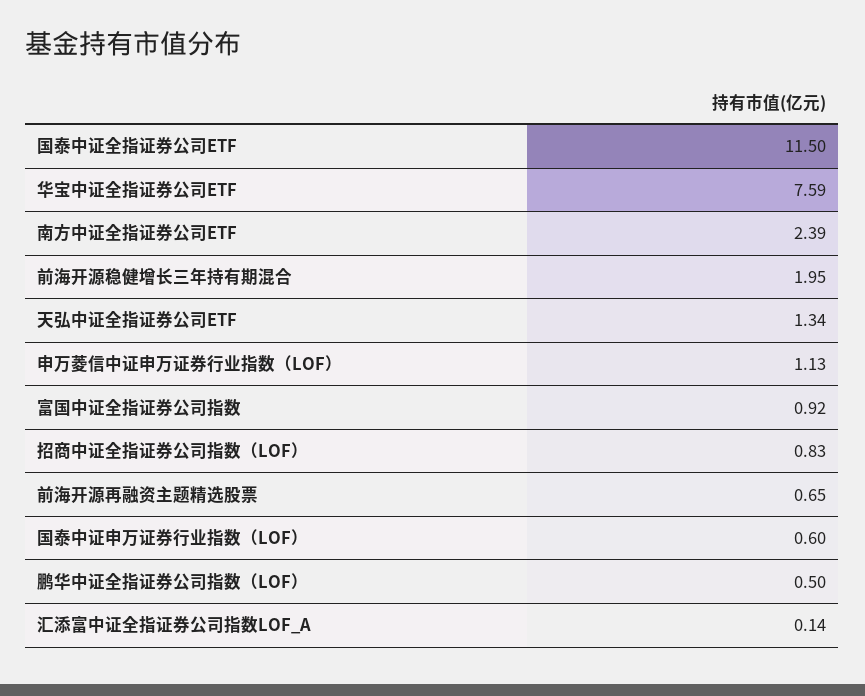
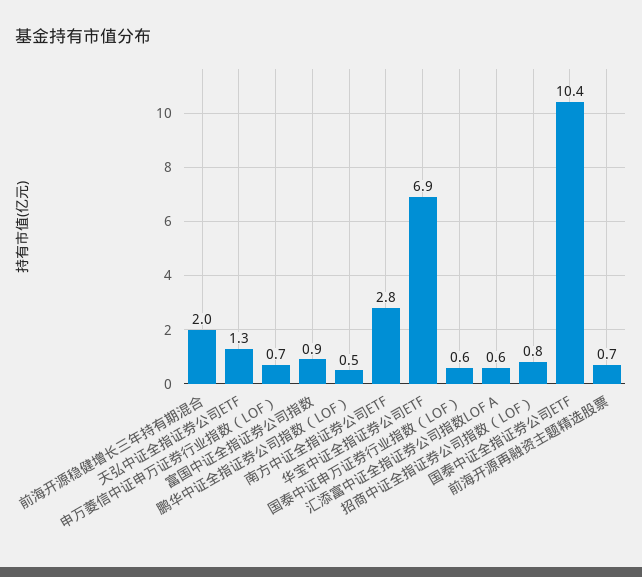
国泰中证全指证券公司ETF: 11.5 -> 10.4
华宝中证全指证券公司ETF: 7.59 -> 6.9
南方中证全指证券公司ETF: 2.39 -> 2.8
申万菱信中证申万证券行业指数（LOF）: 1.13 -> 0.7
汇添富中证全指证券公司指数LOF_A: 0.14 -> 0.6

